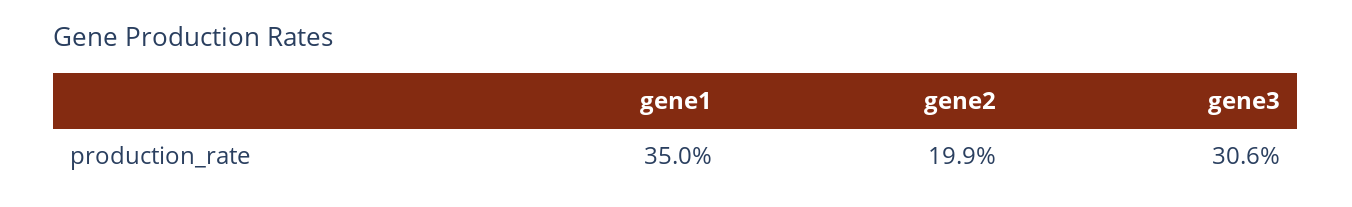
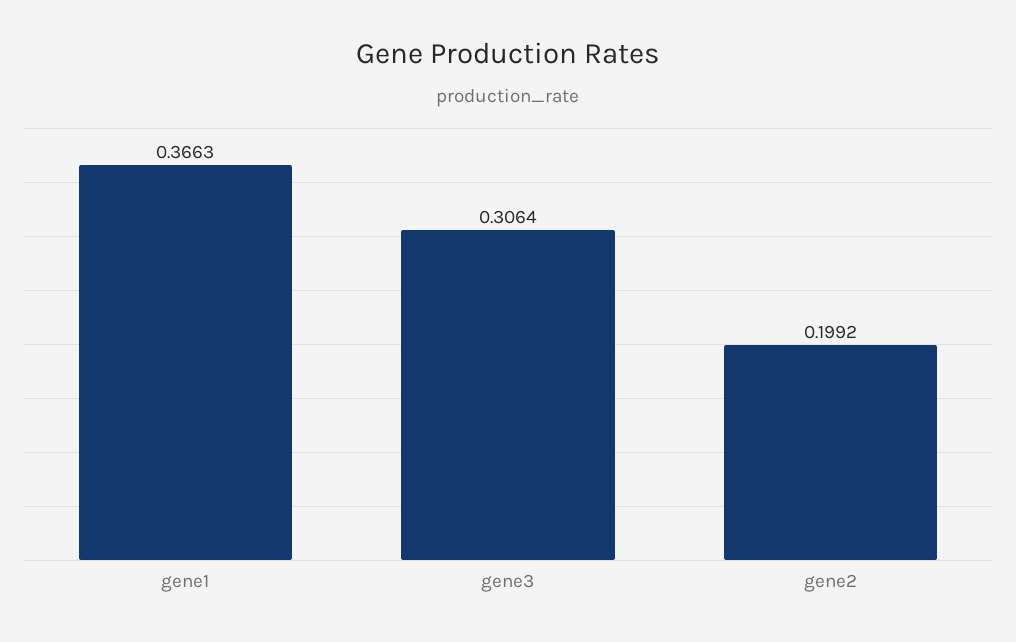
gene1: 0.35 -> 0.3663

